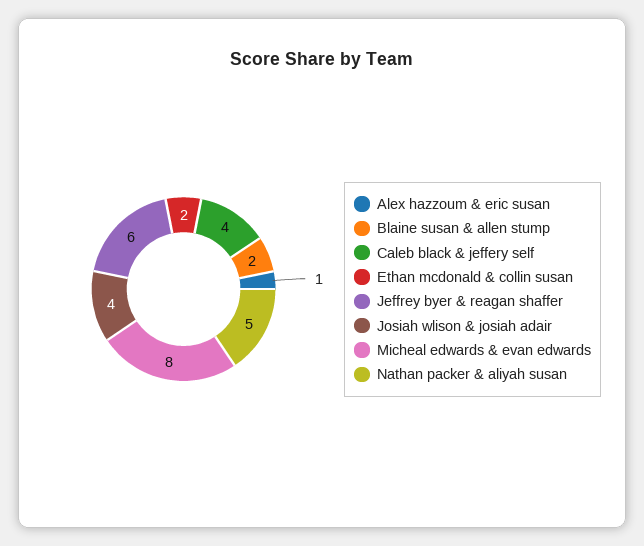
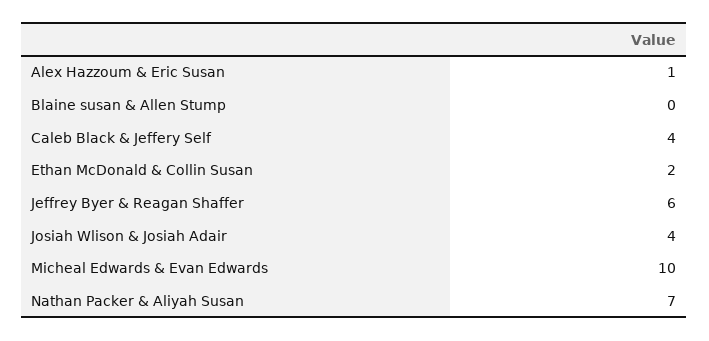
Blaine susan & allen stump: 2 -> 0
Micheal edwards & evan edwards: 8 -> 10
Nathan packer & aliyah susan: 5 -> 7

